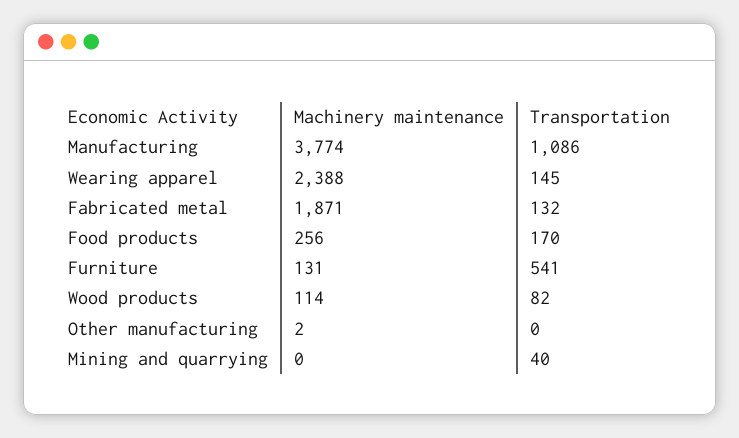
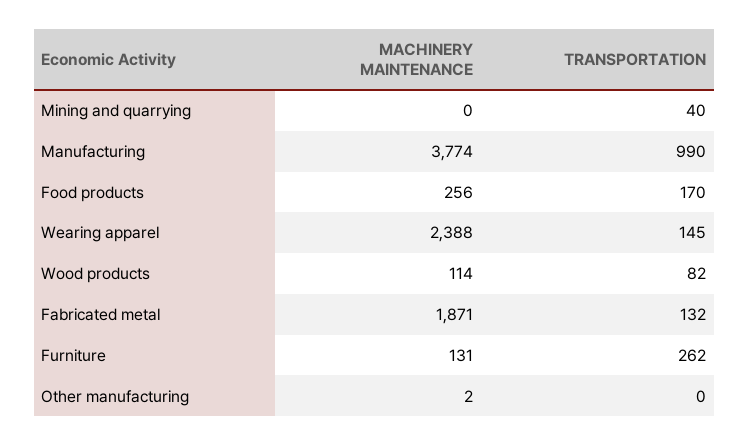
Transportation, Manufacturing: 1086 -> 990
Transportation, Furniture: 541 -> 262

